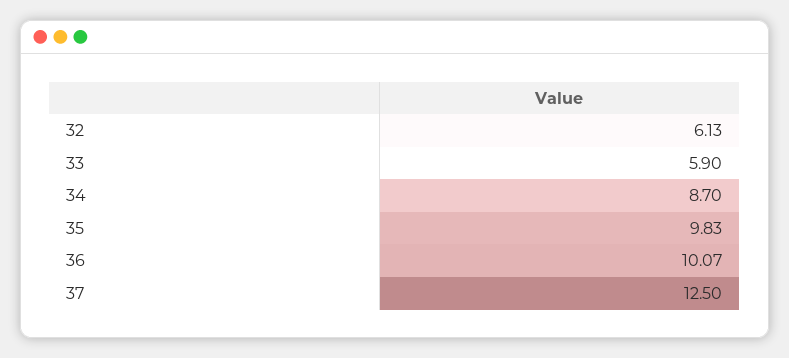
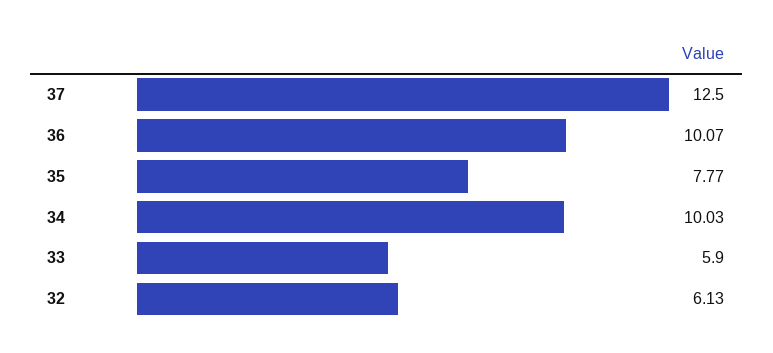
34: 8.7 -> 10.03
35: 9.83 -> 7.77

